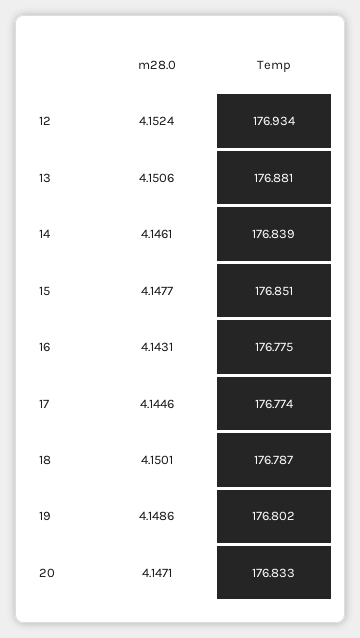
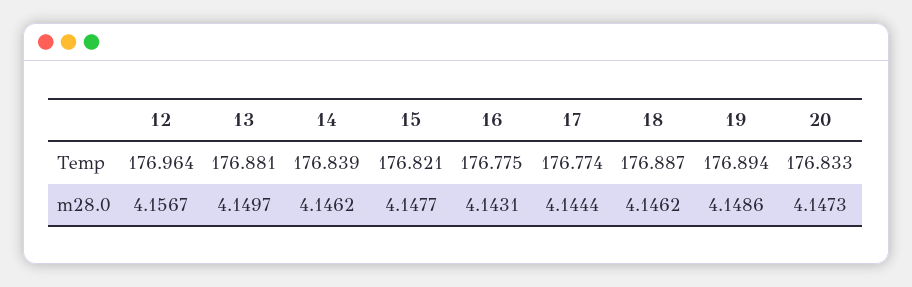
m28.0, 12: 4.1524 -> 4.1567
Temp, 12: 176.934 -> 176.964
m28.0, 13: 4.1506 -> 4.1497
m28.0, 14: 4.1461 -> 4.1462
Temp, 15: 176.851 -> 176.821
m28.0, 17: 4.1446 -> 4.1444
m28.0, 18: 4.1501 -> 4.1462
Temp, 18: 176.787 -> 176.887
Temp, 19: 176.802 -> 176.894
m28.0, 20: 4.1471 -> 4.1473

